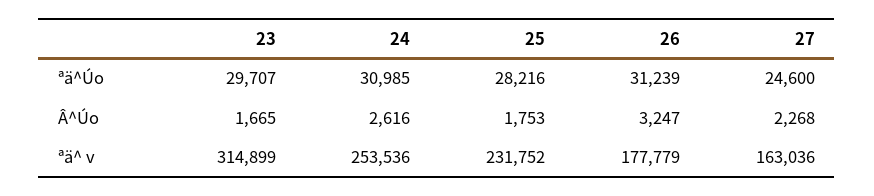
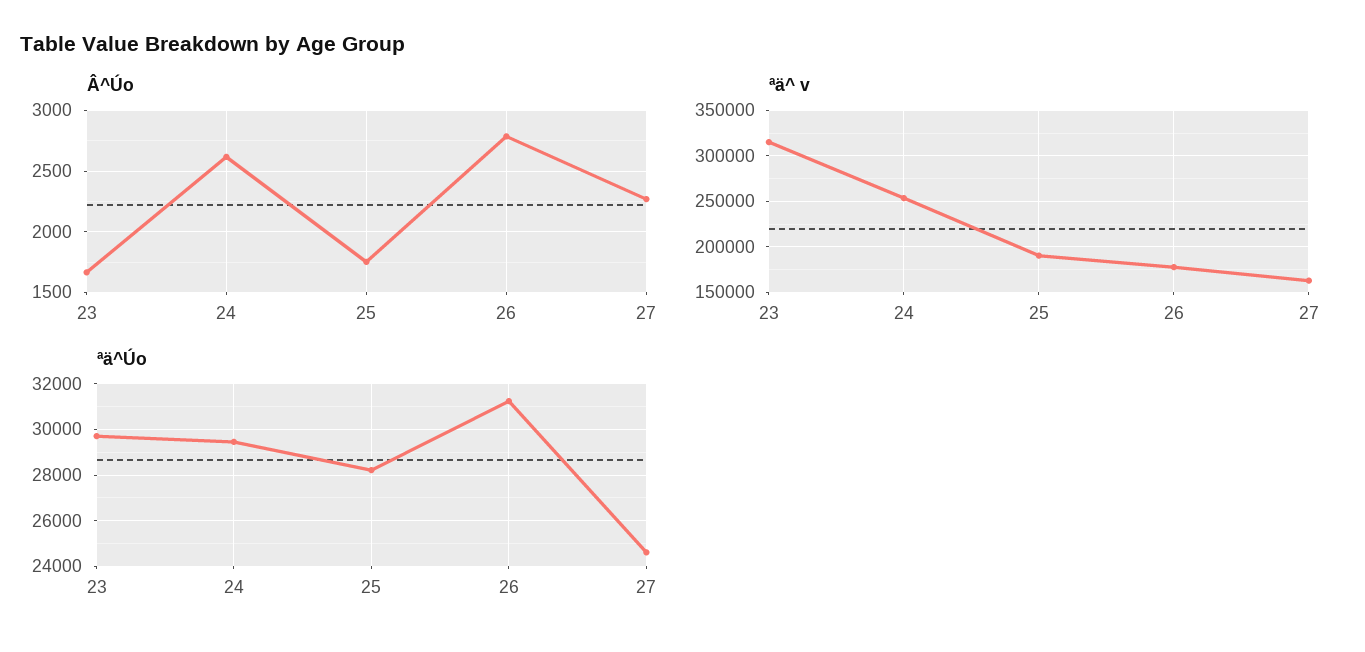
ªä^Úo, 24: 30985 -> 29500
Â^Úo, 26: 3247 -> 2800
ªä^ v, 25: 231752 -> 190000

